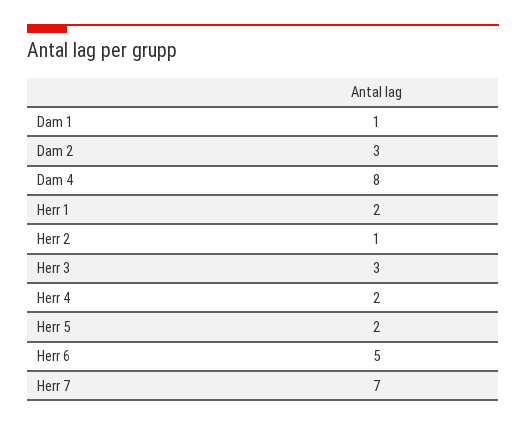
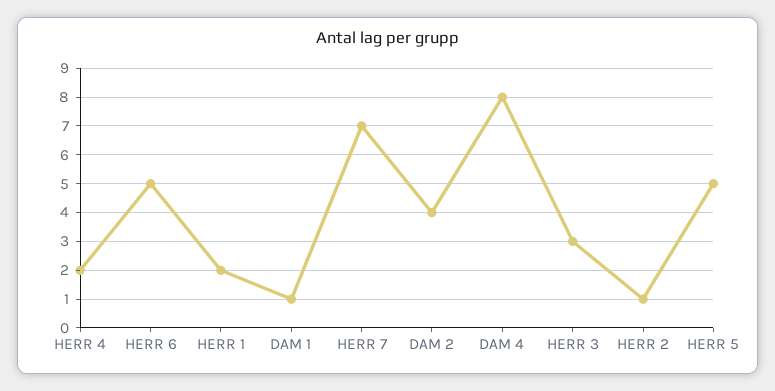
Dam 2: 3 -> 4
Herr 5: 2 -> 5

